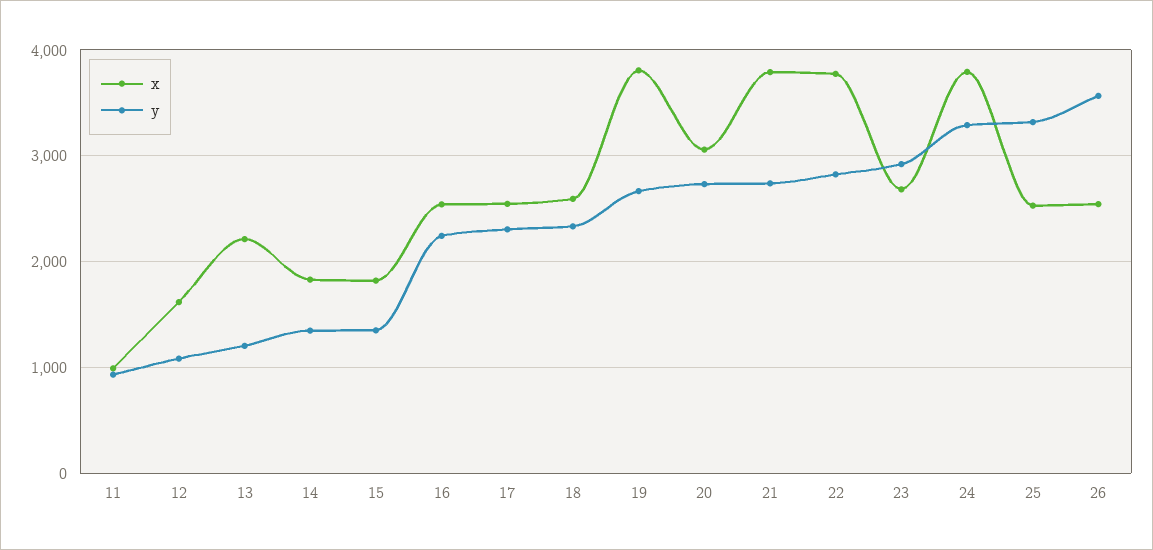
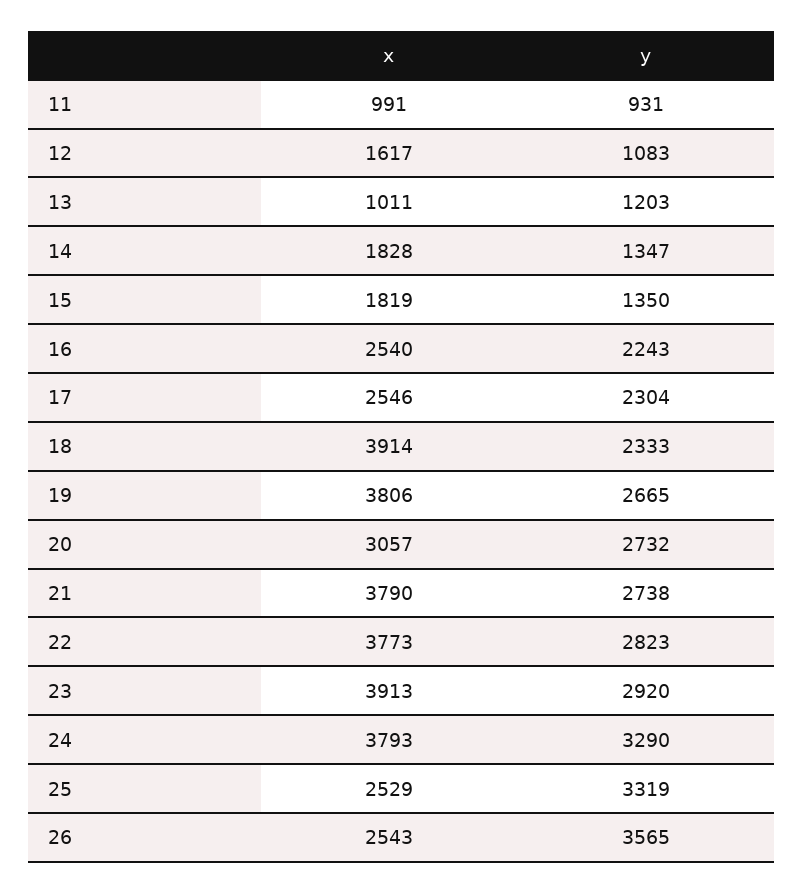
x, 13: 2200 -> 1011
x, 18: 2600 -> 3914
x, 23: 2700 -> 3913

